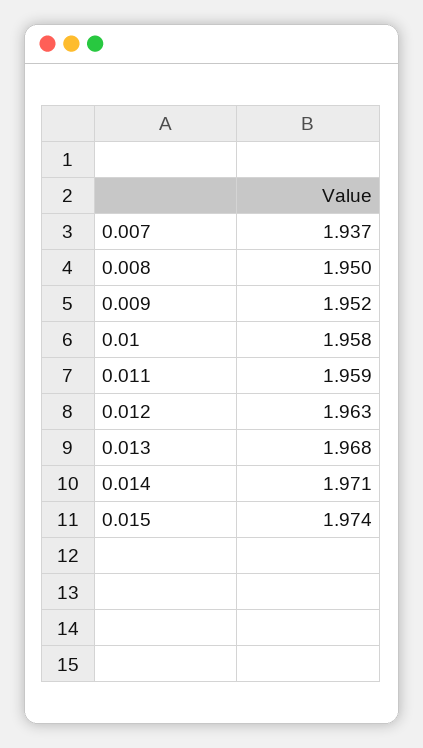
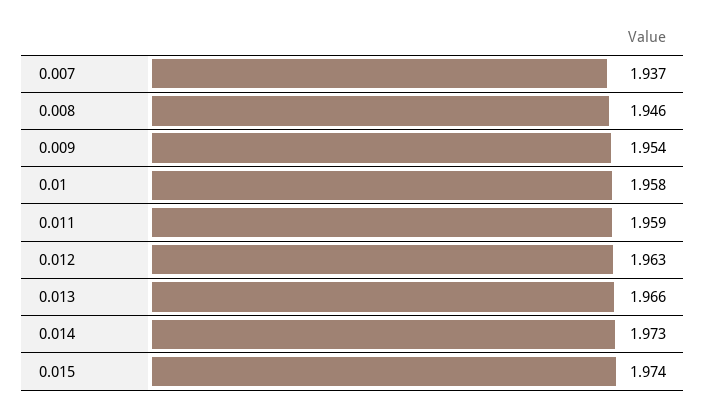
0.008: 1.95 -> 1.946
0.009: 1.952 -> 1.954
0.013: 1.968 -> 1.966
0.014: 1.971 -> 1.973

